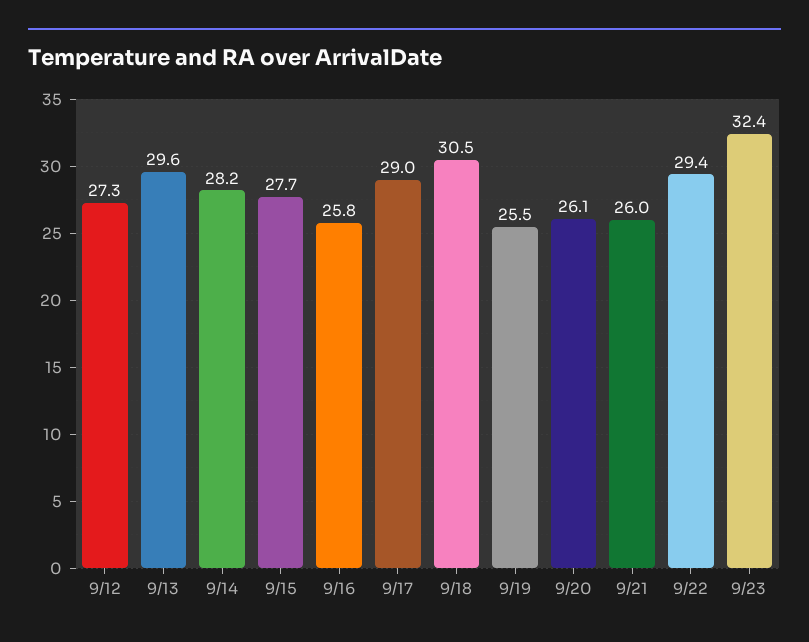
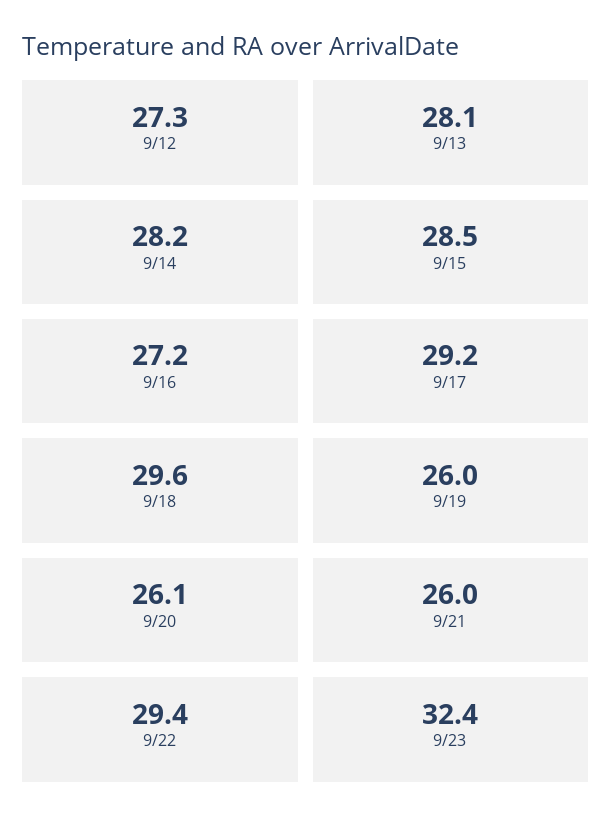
9/13: 29.6 -> 28.1
9/15: 27.7 -> 28.5
9/16: 25.8 -> 27.2
9/17: 29 -> 29.2
9/18: 30.5 -> 29.6
9/19: 25.5 -> 26

